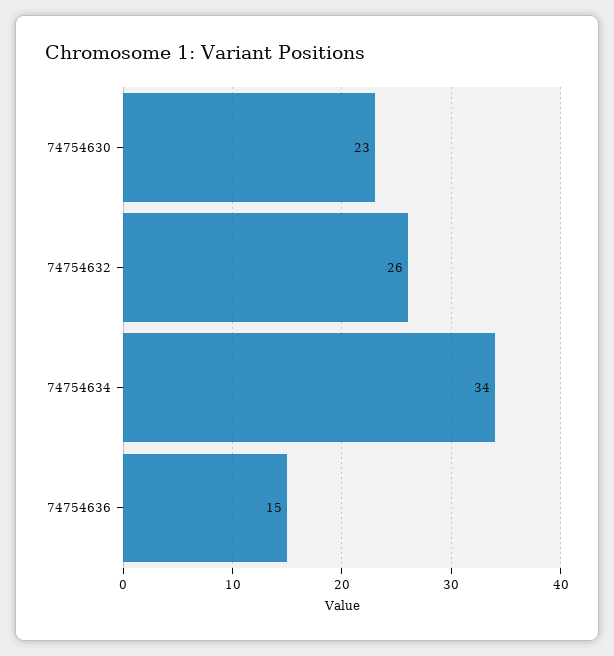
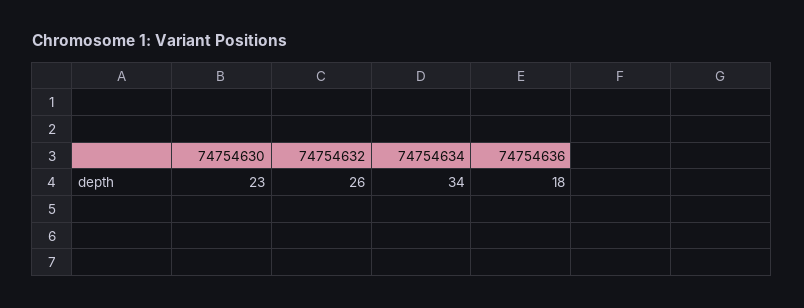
74754636: 15 -> 18

